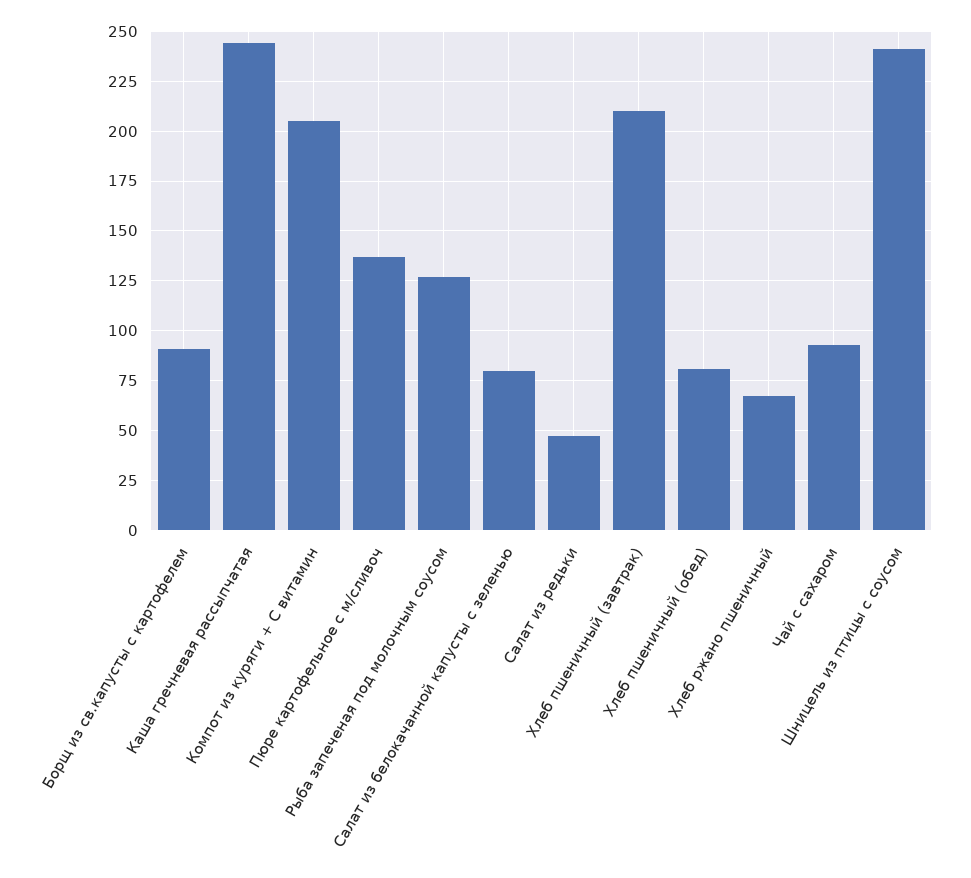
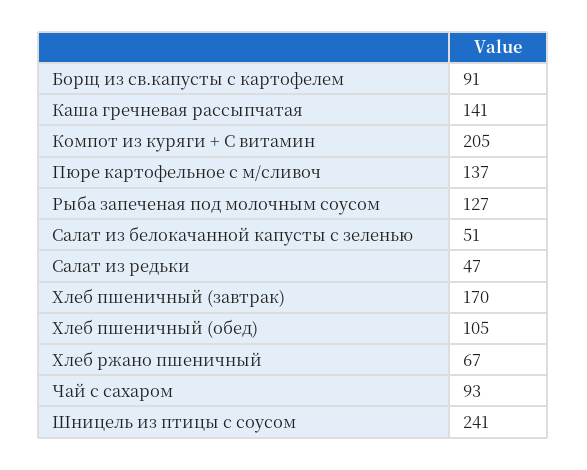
Каша гречневая рассыпчатая: 245 -> 141
Салат из белокачанной капусты с зеленью: 80 -> 51
Хлеб пшеничный (завтрак): 210 -> 170
Хлеб пшеничный (обед): 80 -> 105

